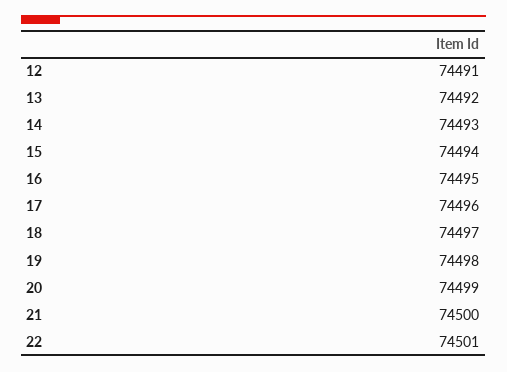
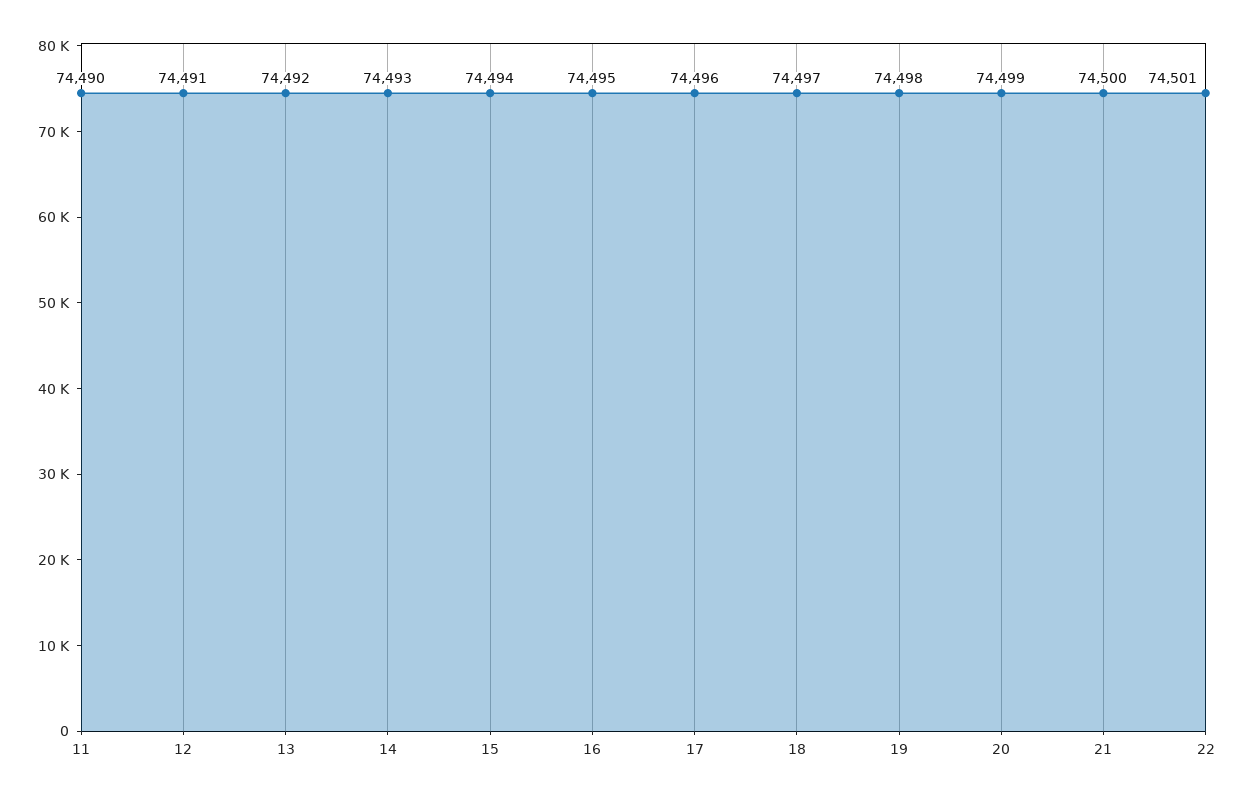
11: none -> 74490

